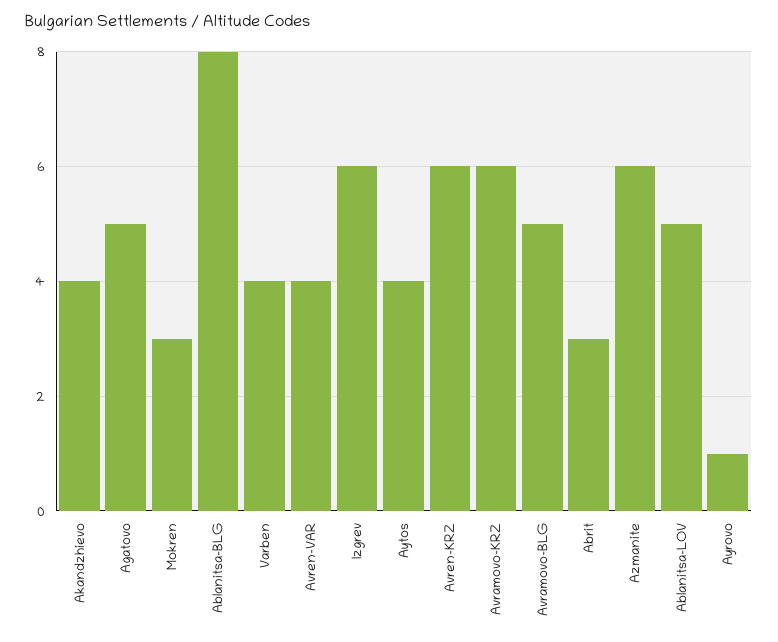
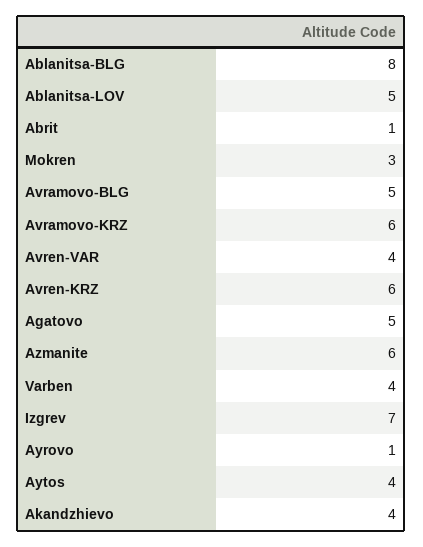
Izgrev: 6 -> 7
Abrit: 3 -> 1

